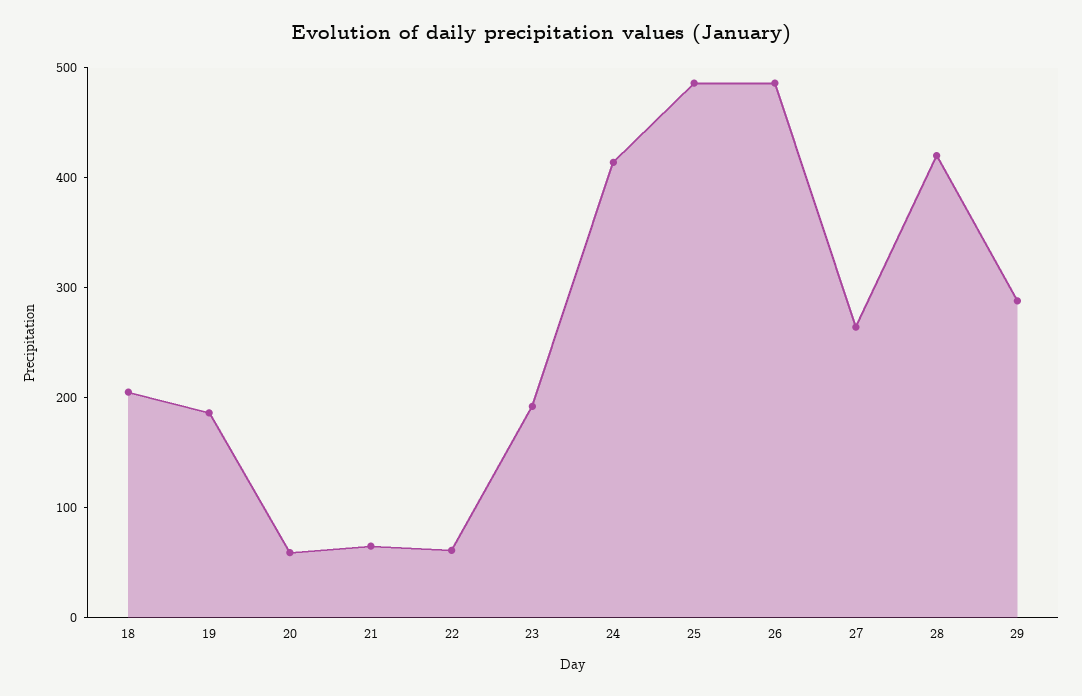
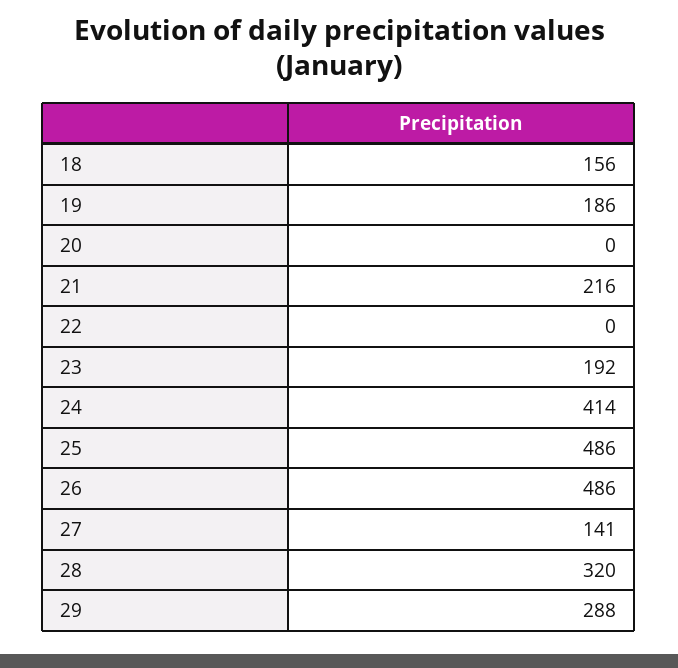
18: 200 -> 156
20: 60 -> 0
21: 60 -> 216
22: 60 -> 0
27: 260 -> 141
28: 420 -> 320

